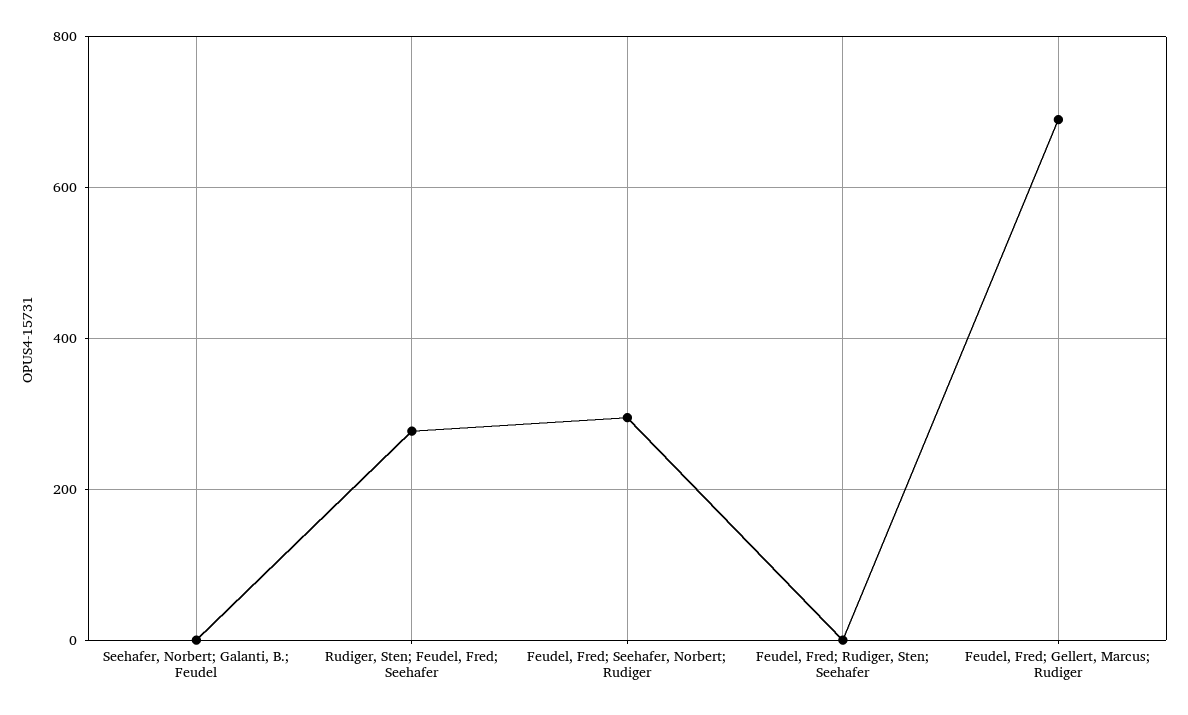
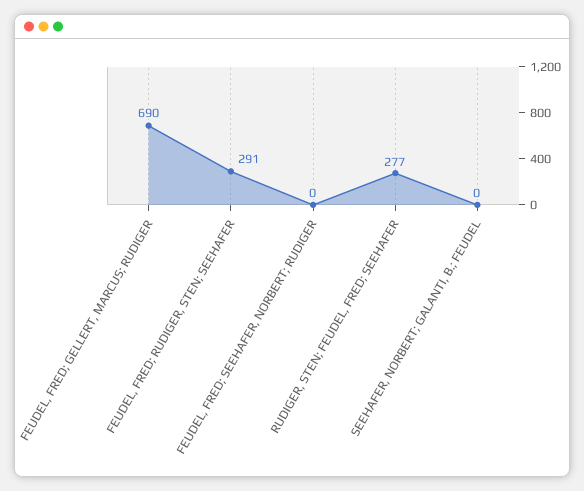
Feudel, Fred; Seehafer, Norbert; Rudiger: 300 -> 0
Feudel, Fred; Rudiger, Sten; Seehafer: 0 -> 291

